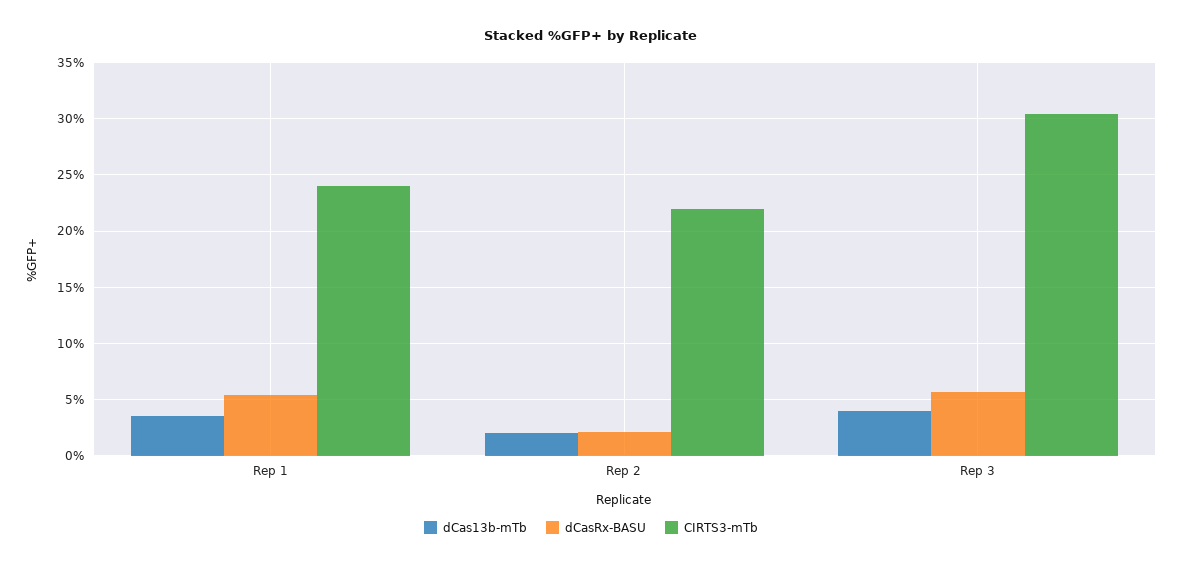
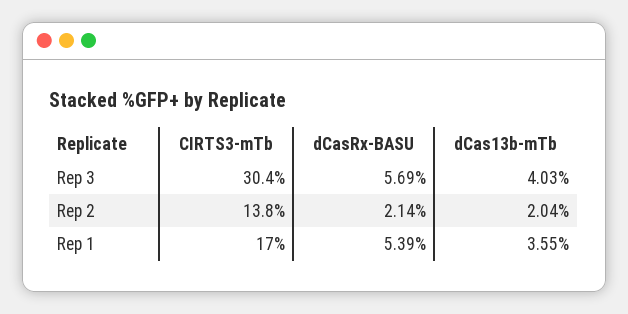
CIRTS3-mTb, Rep 1: 24 -> 17
CIRTS3-mTb, Rep 2: 22 -> 13.8

